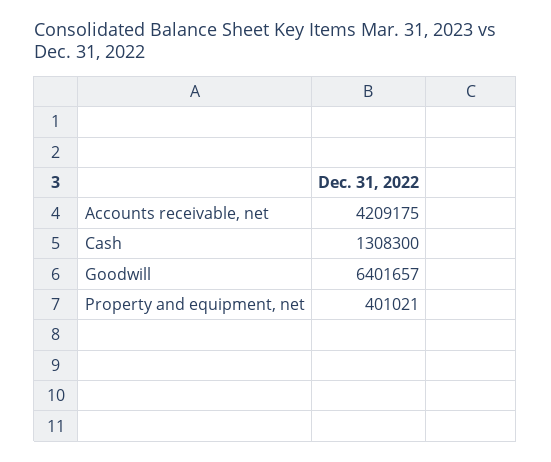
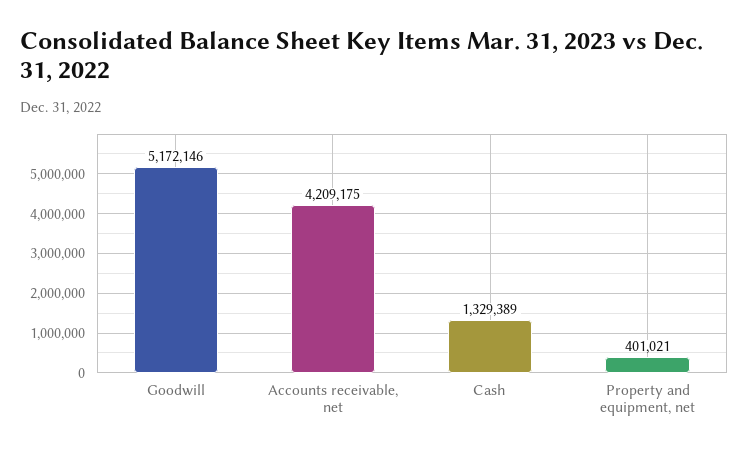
Cash: 1308300 -> 1329389
Goodwill: 6401657 -> 5172146

